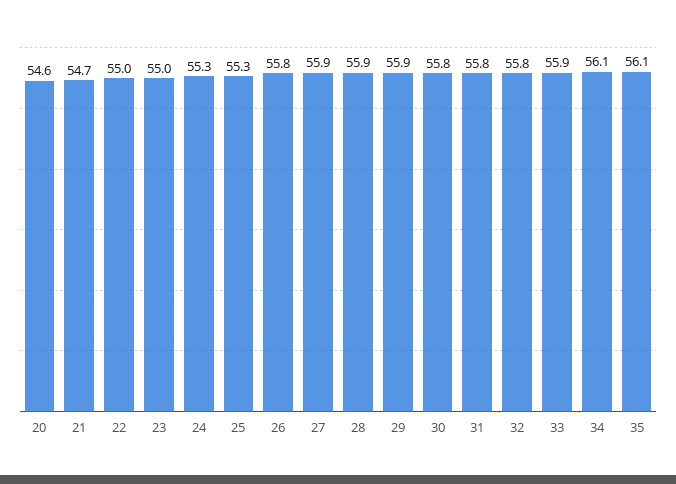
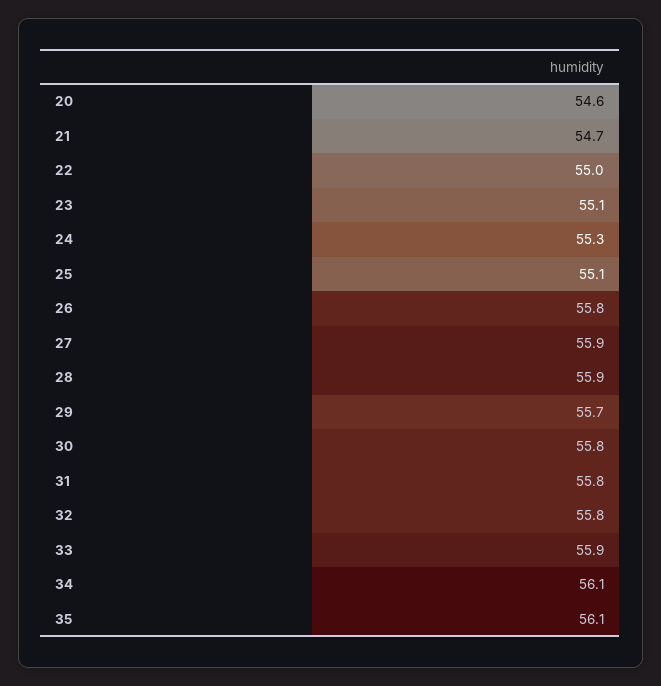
23: 55 -> 55.1
25: 55.3 -> 55.1
29: 55.9 -> 55.7

